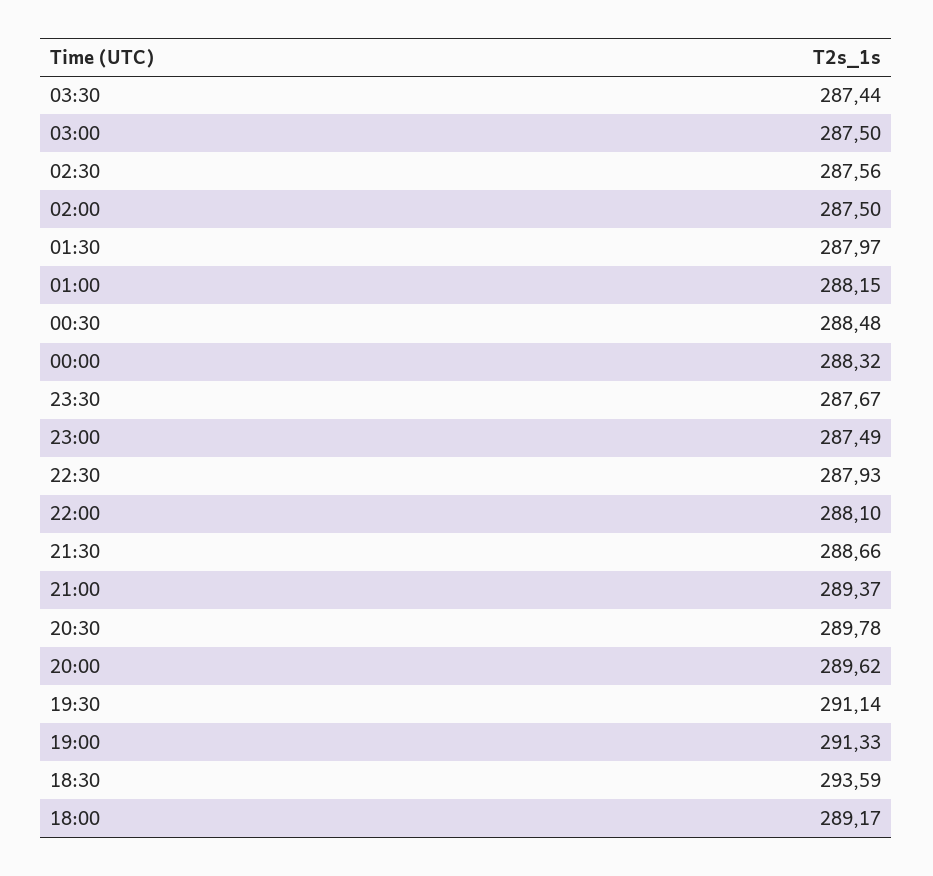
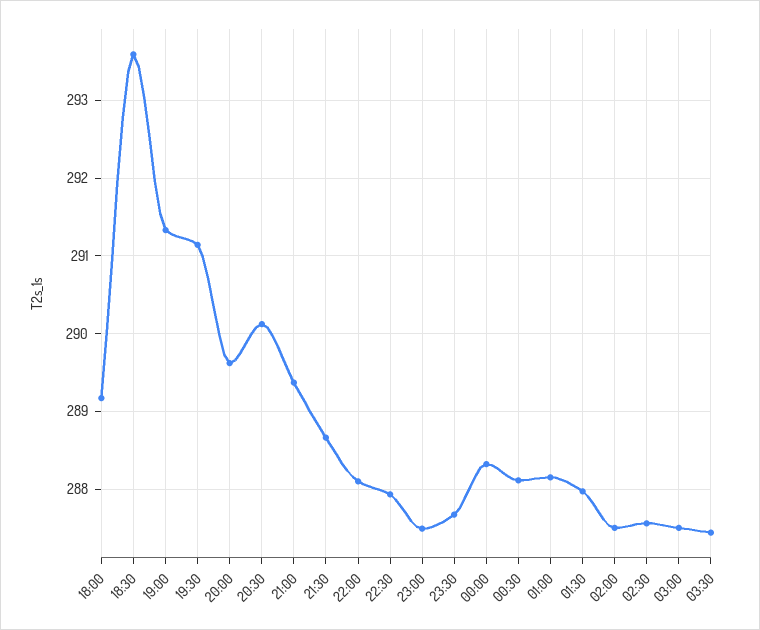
00:30: 288.48 -> 288.1
20:30: 289.78 -> 290.1

